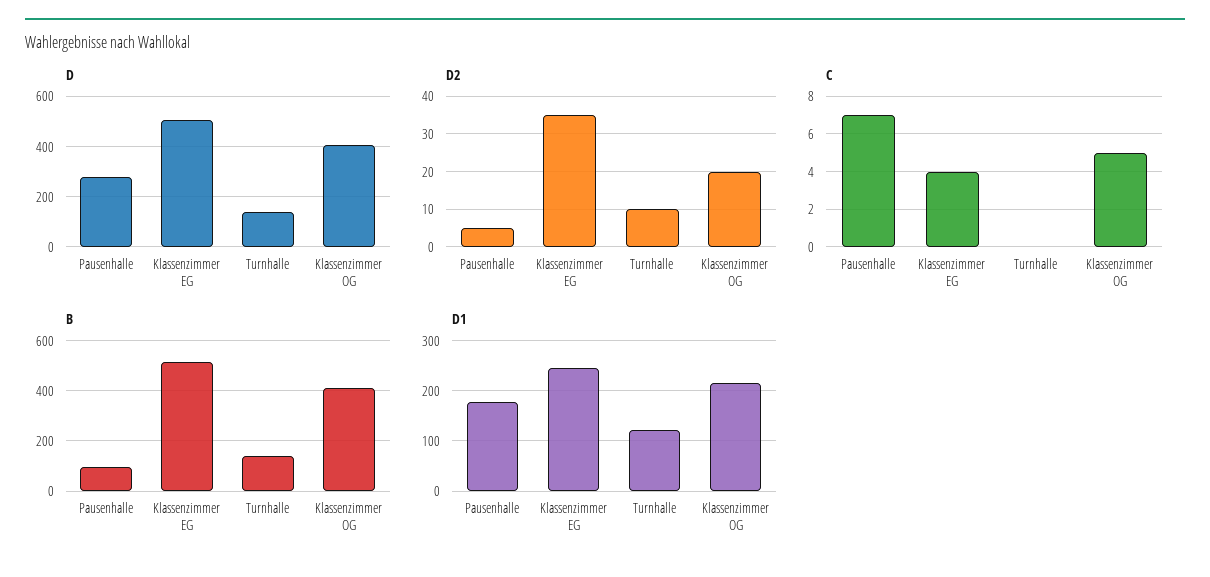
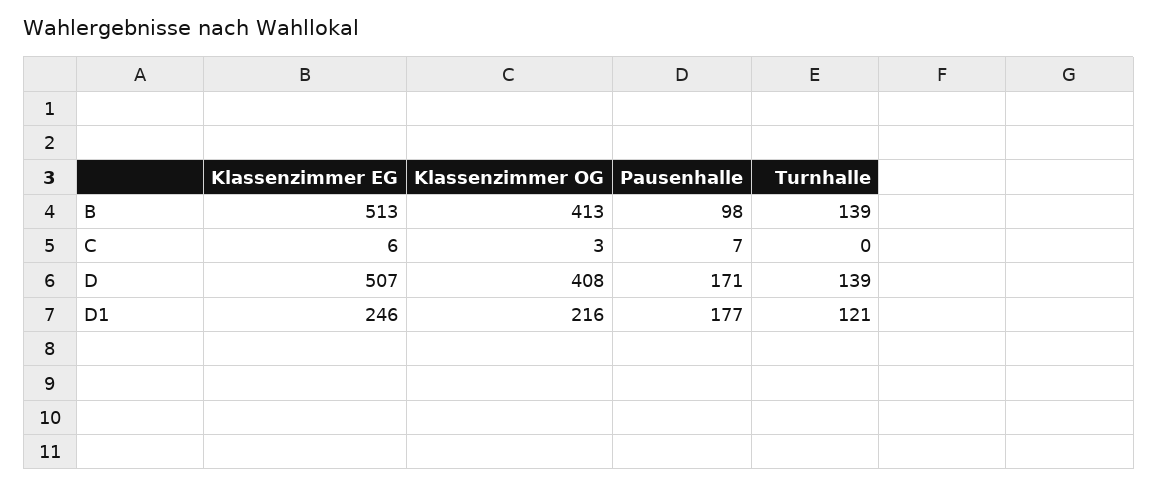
D, Pausenhalle: 275 -> 171
D2, Pausenhalle: 5 -> none
D2, Klassenzimmer EG: 35 -> none
D2, Turnhalle: 10 -> none
D2, Klassenzimmer OG: 20 -> none
C, Klassenzimmer EG: 4 -> 6
C, Klassenzimmer OG: 5 -> 3

